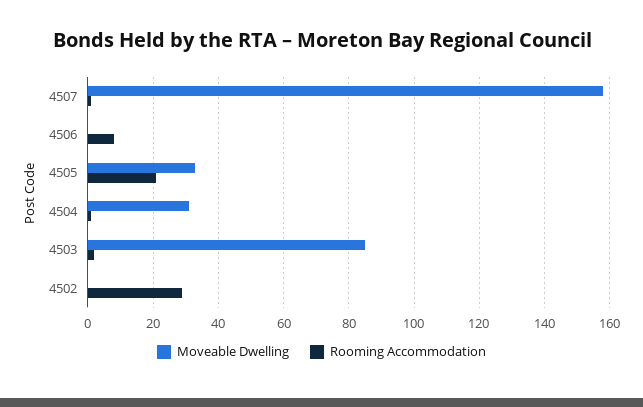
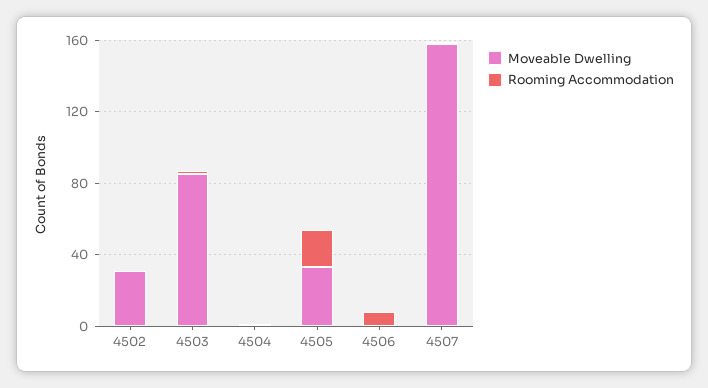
Moveable Dwelling, 4504: 30 -> 0
Moveable Dwelling, 4502: 0 -> 30
Rooming Accommodation, 4502: 30 -> 0

